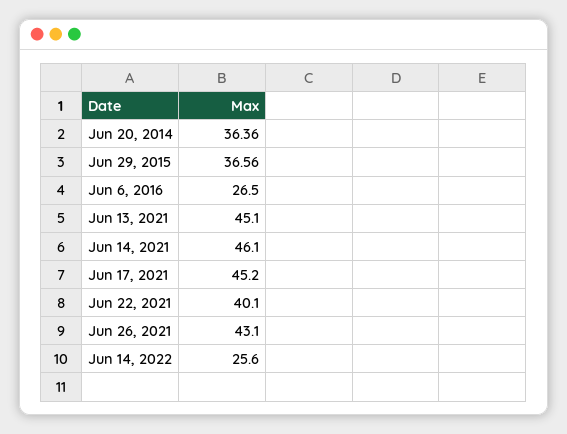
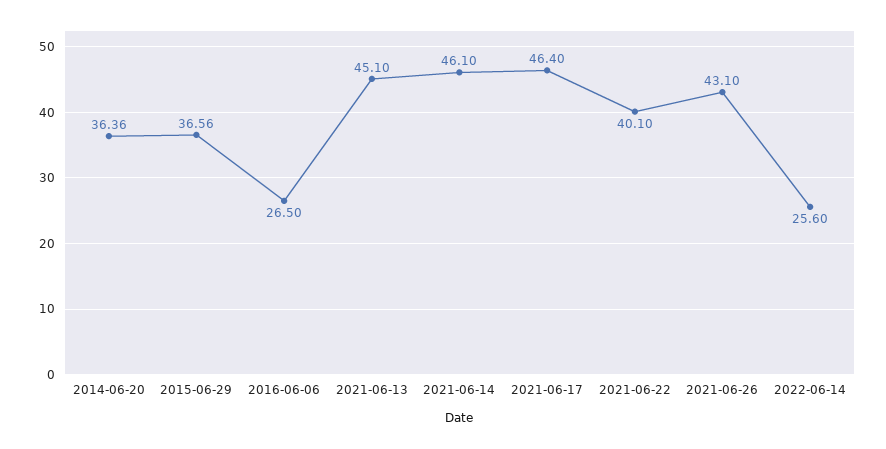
Jun 17, 2021: 45.2 -> 46.4

